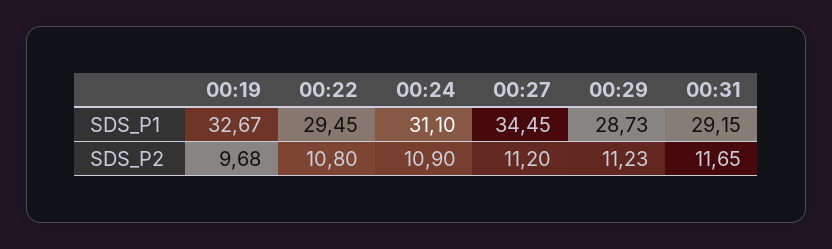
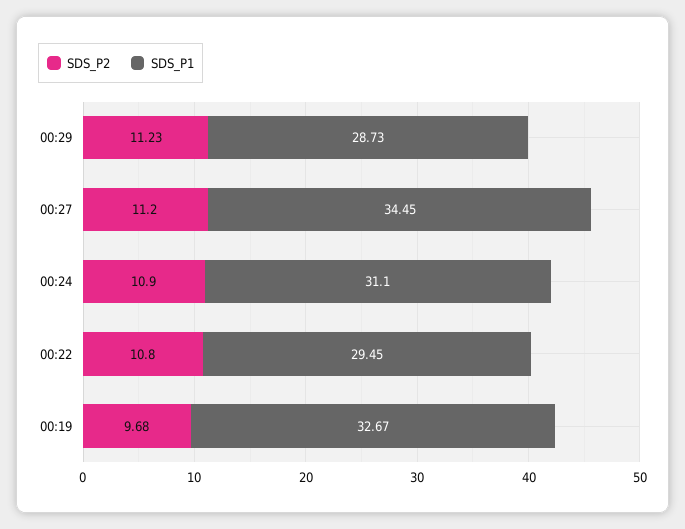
SDS_P1, 00:31: 29.15 -> none
SDS_P2, 00:31: 11.65 -> none

